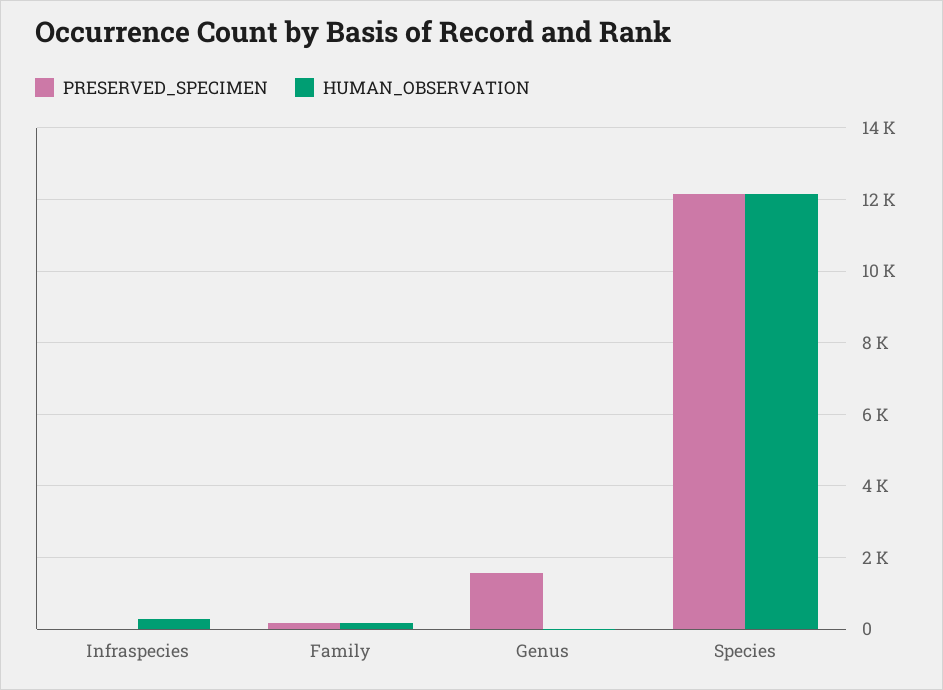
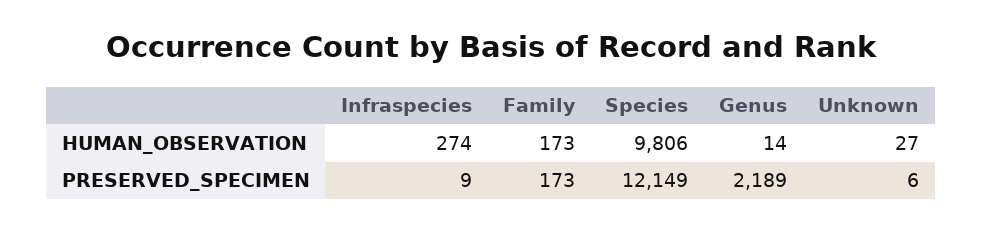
PRESERVED_SPECIMEN, Genus: 1600 -> 2189
HUMAN_OBSERVATION, Species: 12200 -> 9806
HUMAN_OBSERVATION, Unknown: none -> 27
PRESERVED_SPECIMEN, Unknown: none -> 6

